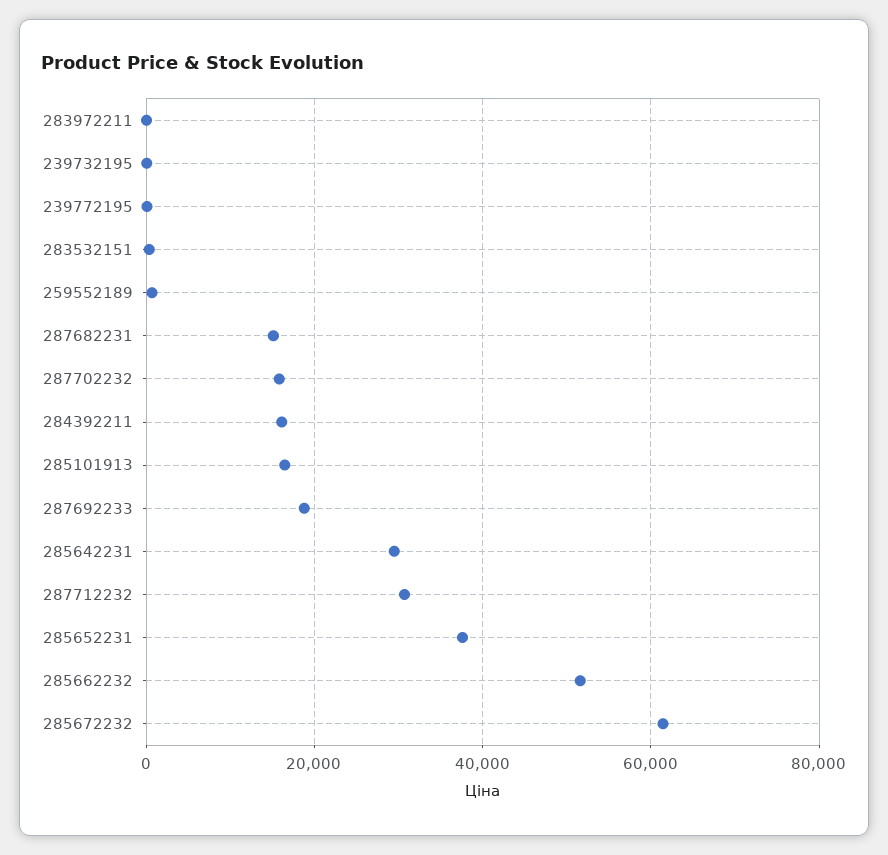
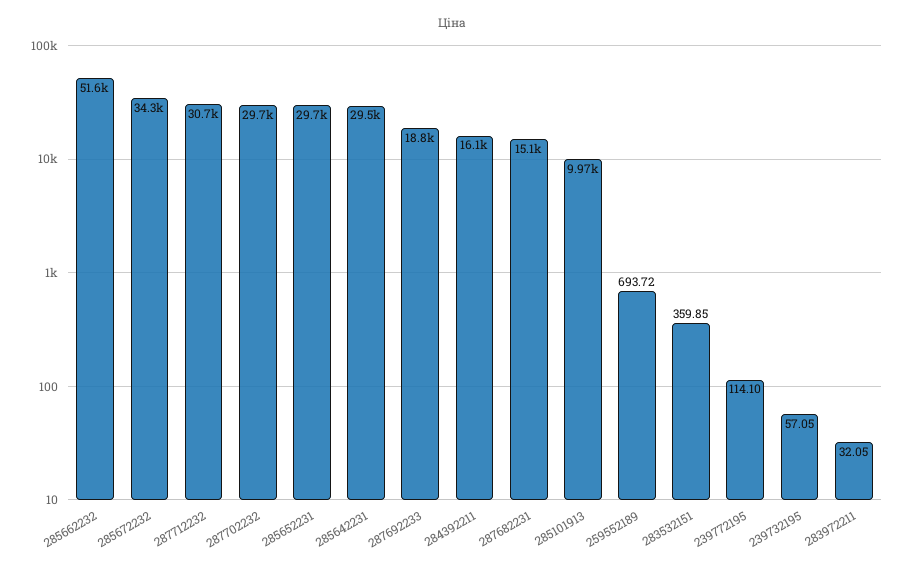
287702232: 16000 -> 29700
285101913: 16000 -> 9970
285652231: 38000 -> 29700
285672232: 62000 -> 34300

